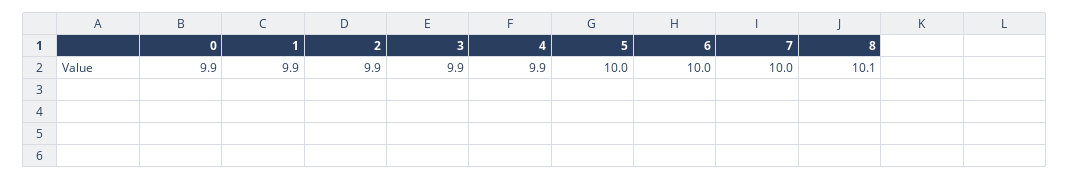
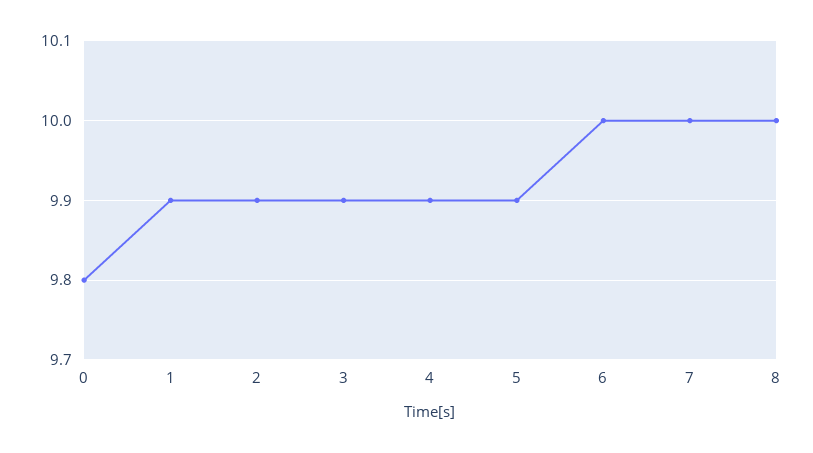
0: 9.9 -> 9.8
5: 10 -> 9.9
8: 10.1 -> 10

